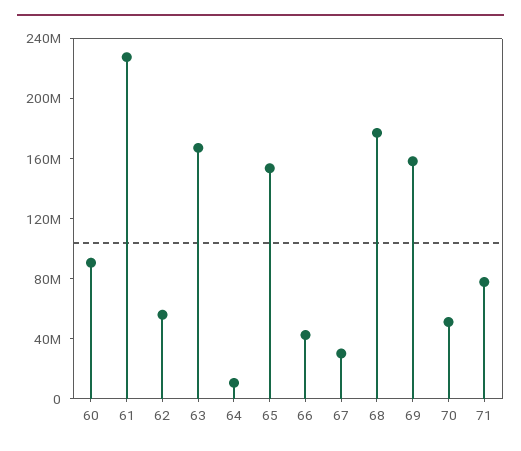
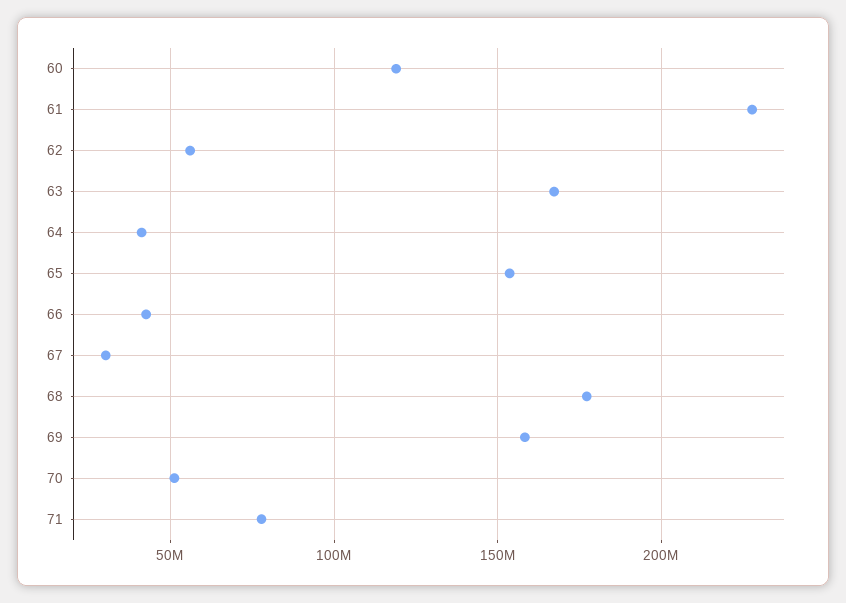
60: 90000000 -> 120000000
64: 10000000 -> 40000000

